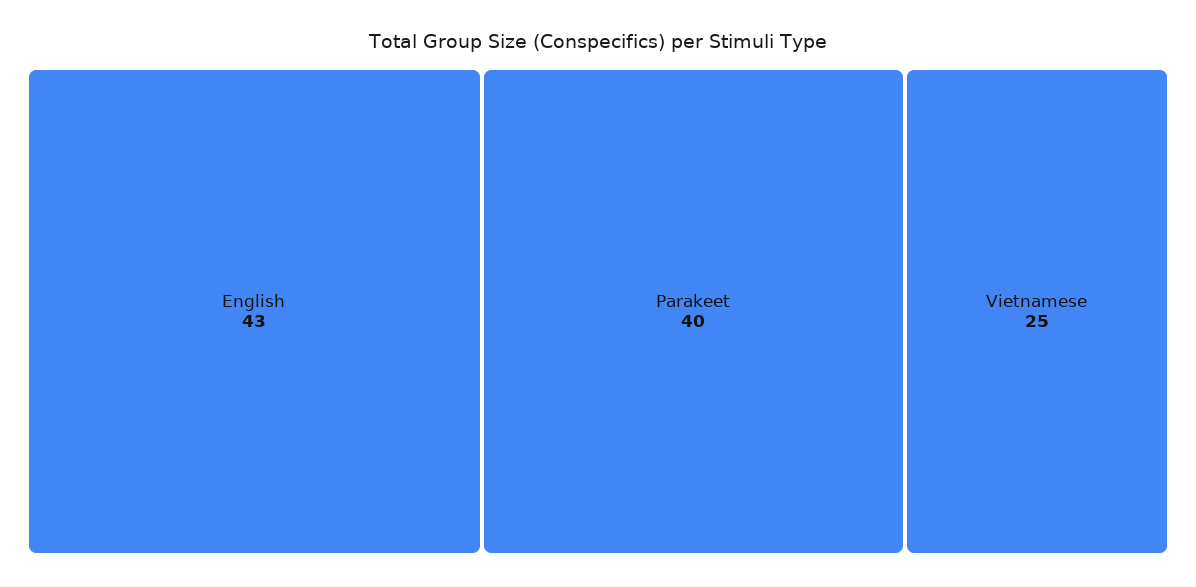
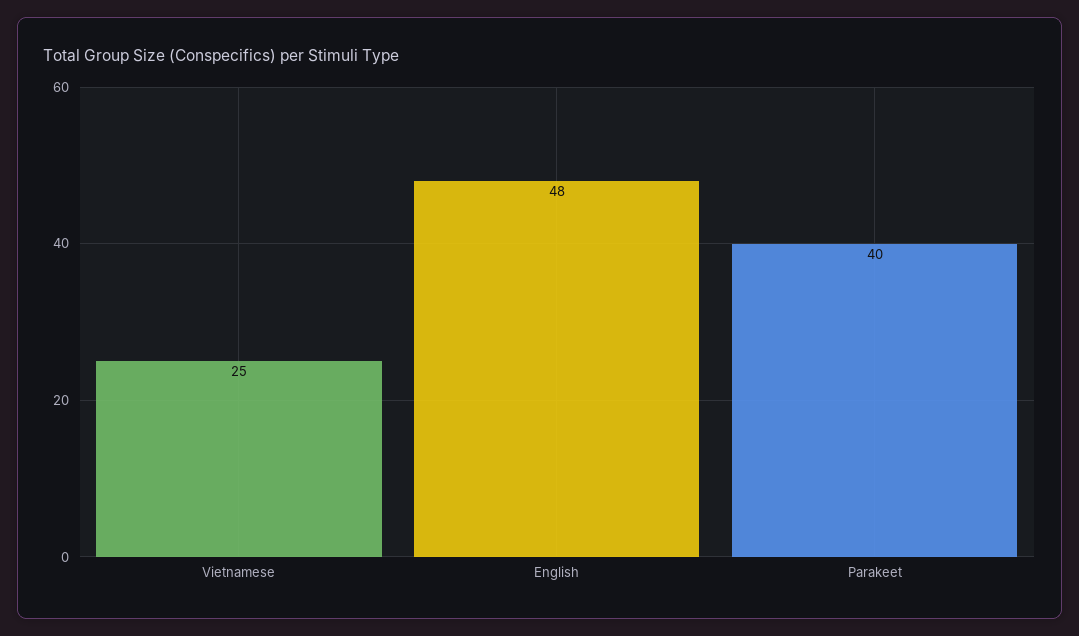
English: 43 -> 48

